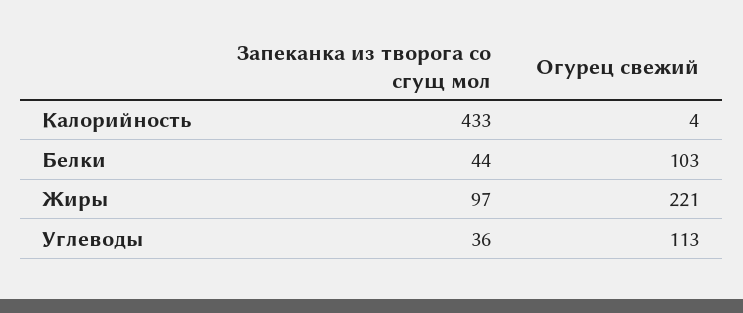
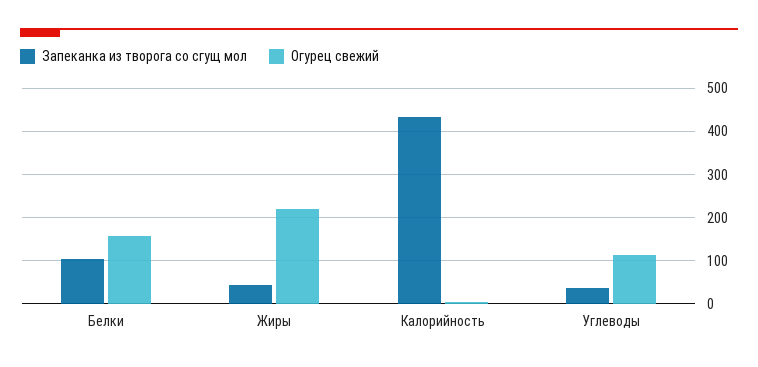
Запеканка из творога со сгущ мол, Белки: 44 -> 100
Огурец свежий, Белки: 103 -> 160
Запеканка из творога со сгущ мол, Жиры: 97 -> 40

